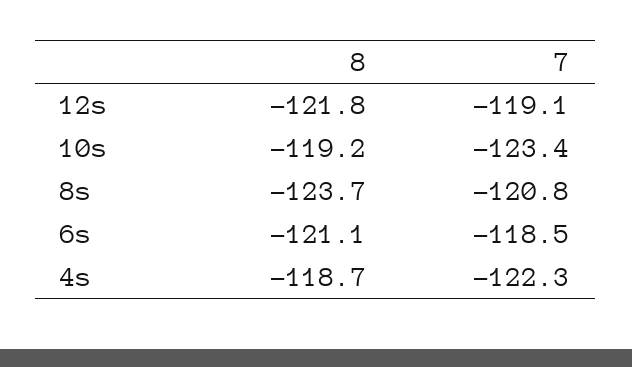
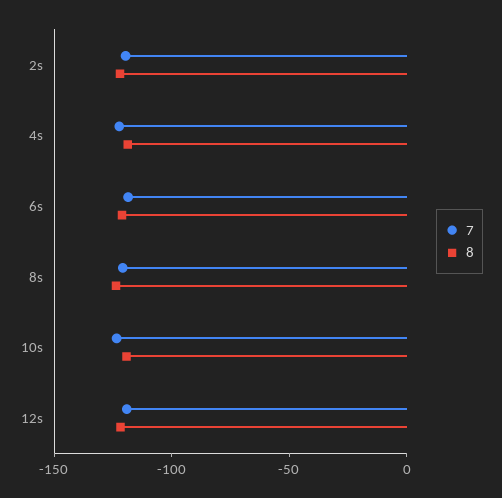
7, 2s: none -> -120
8, 2s: none -> -120

